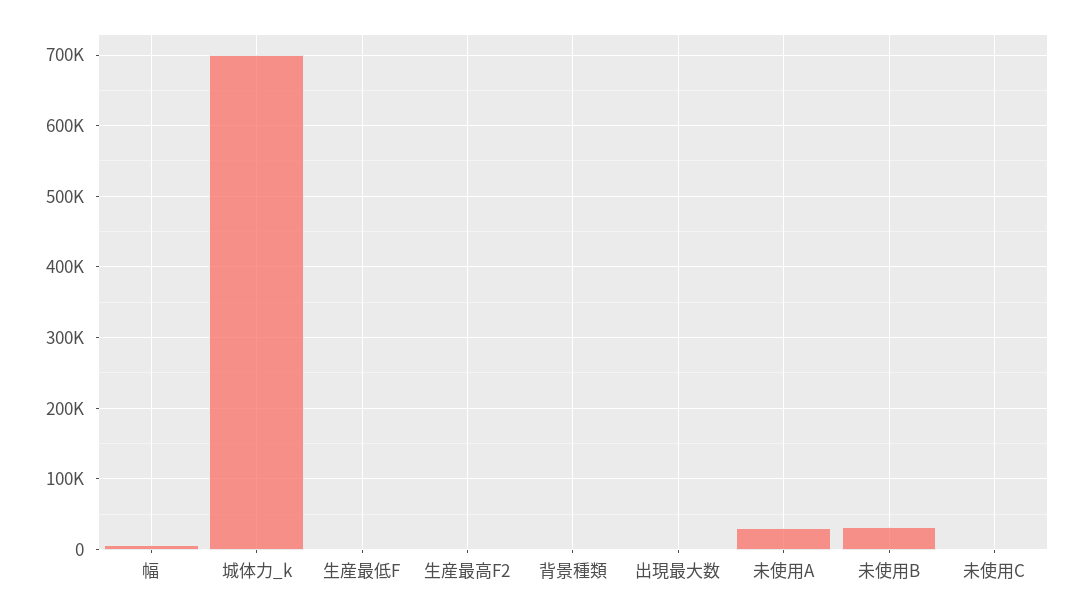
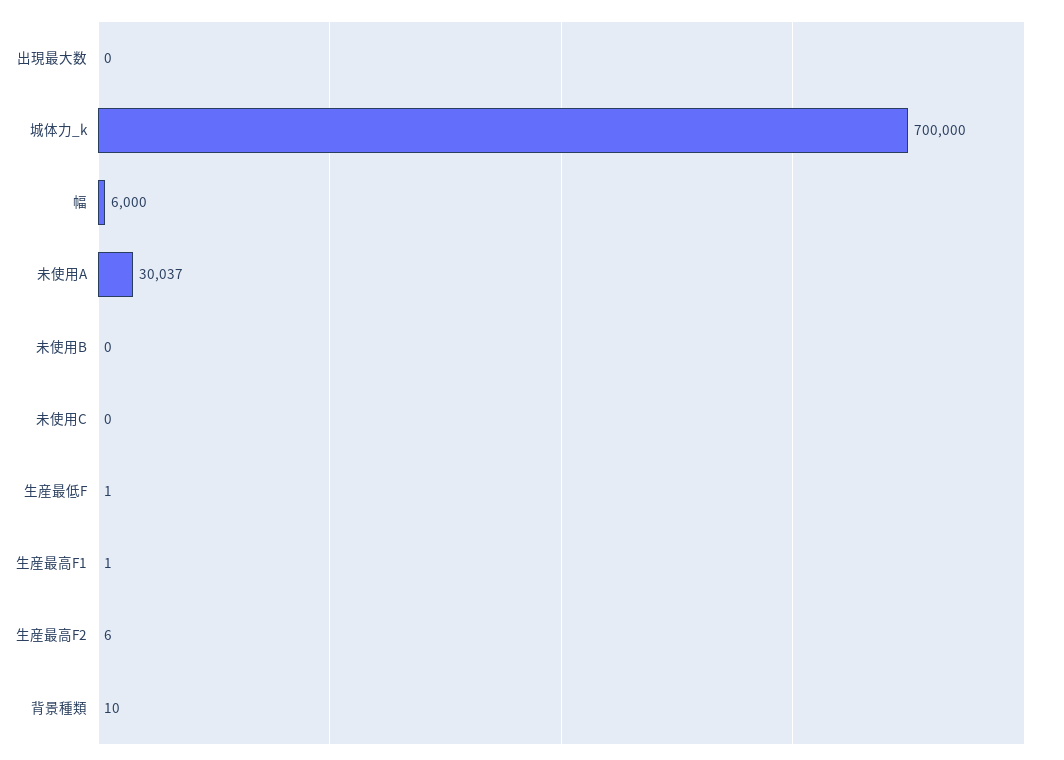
未使用B: 30000 -> 0
生産最高F1: none -> 1

